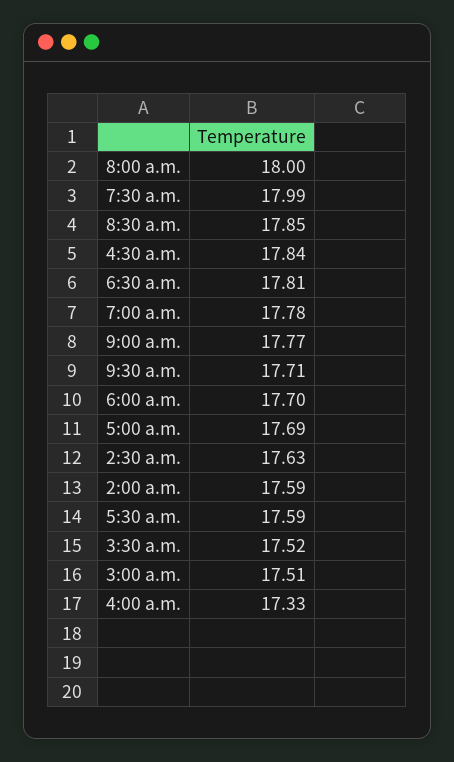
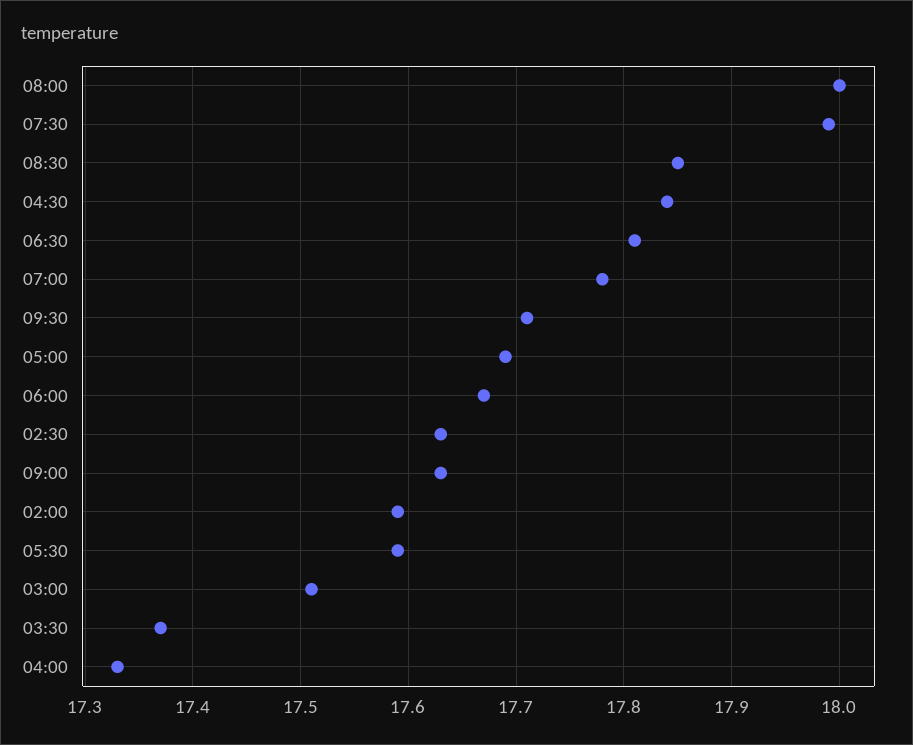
9:00 a.m.: 17.77 -> 17.63
6:00 a.m.: 17.7 -> 17.67
3:30 a.m.: 17.52 -> 17.37

